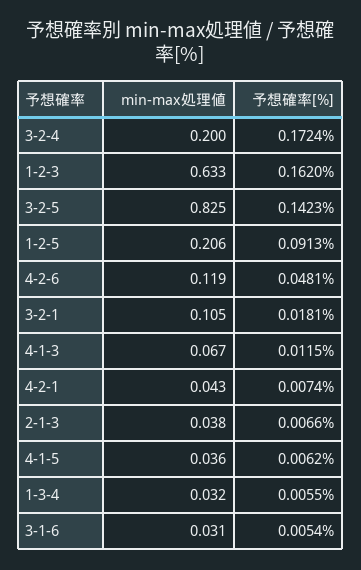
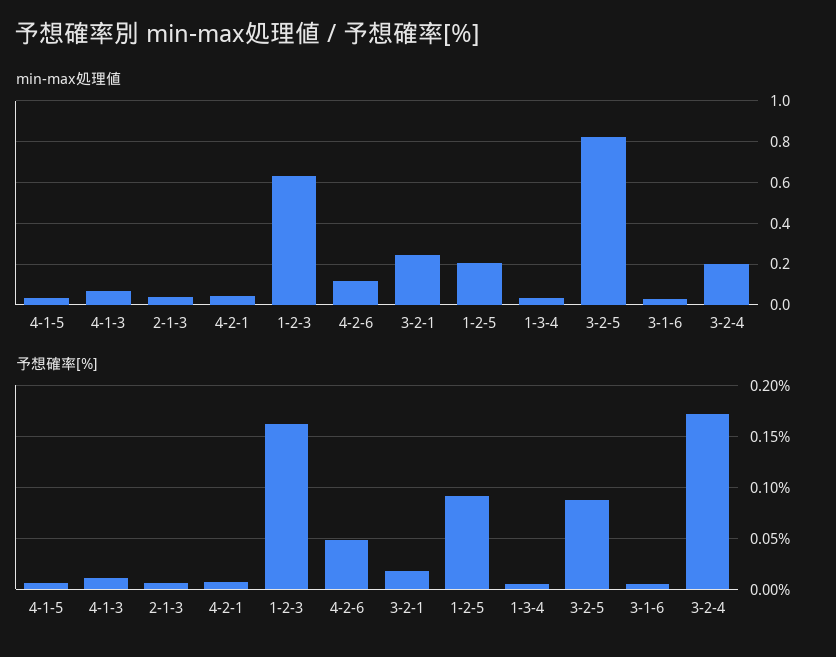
予想確率[%], 3-2-5: 0.1423 -> 0.09
min-max処理値, 3-2-1: 0.105 -> 0.25

